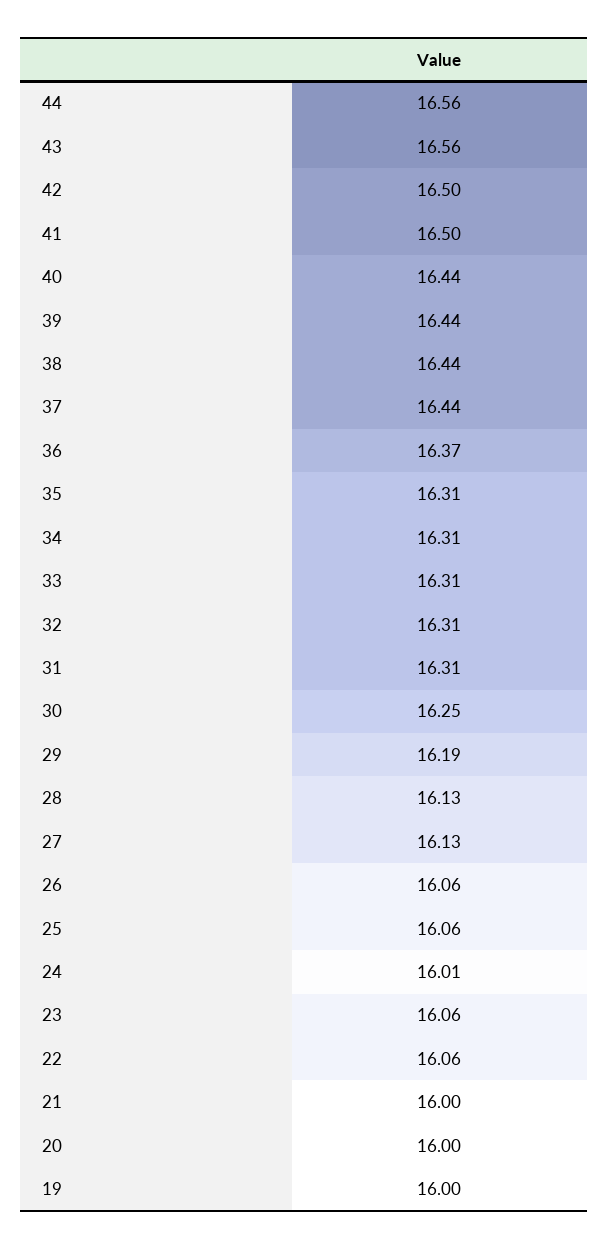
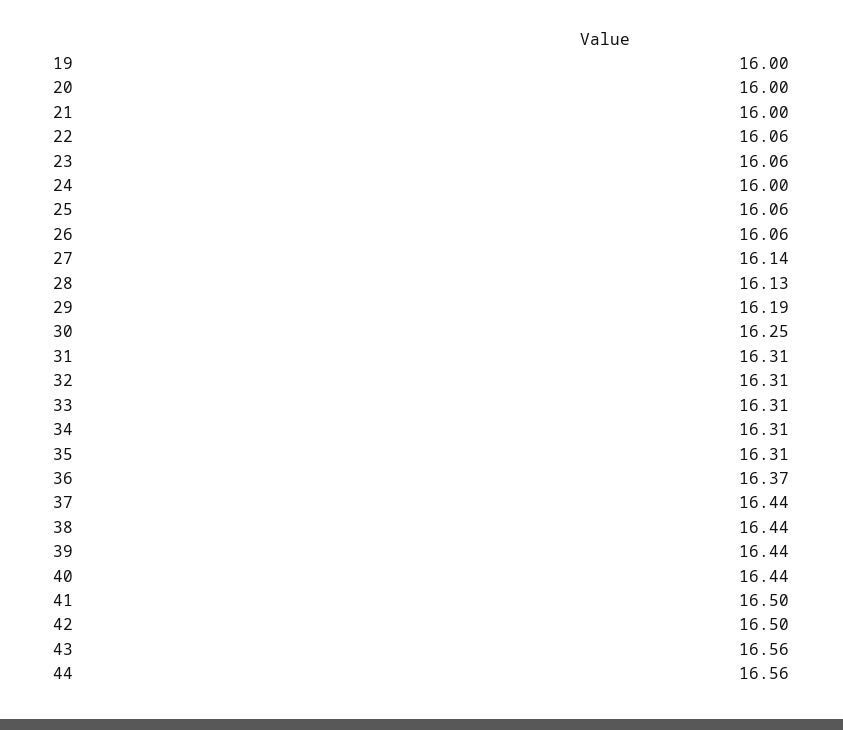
27: 16.13 -> 16.14
24: 16.01 -> 16

